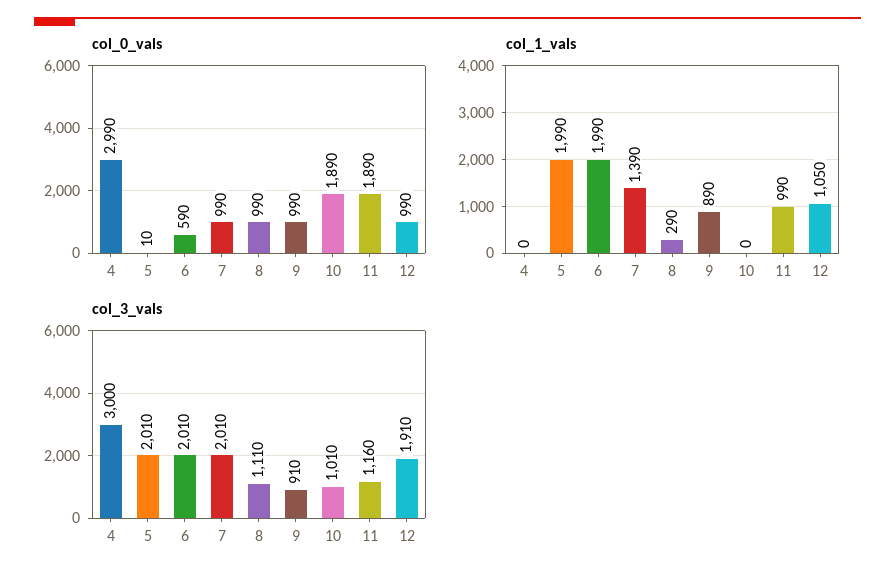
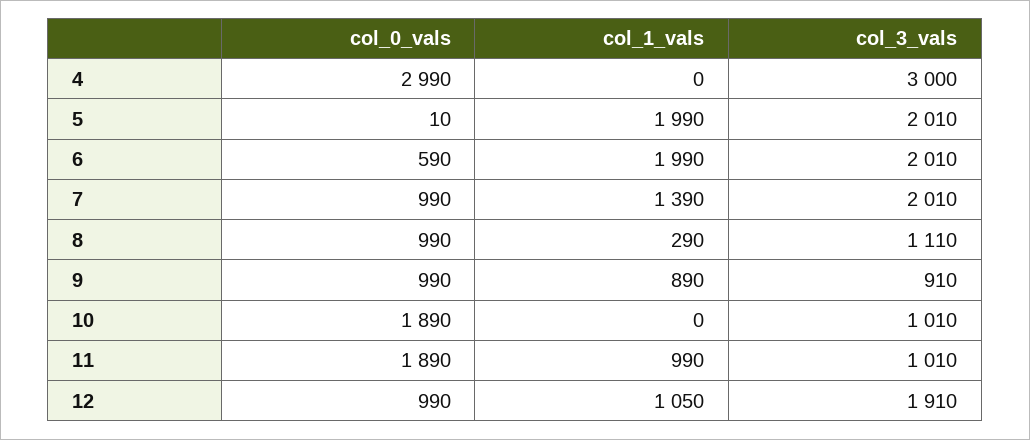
col_3_vals, 11: 1160 -> 1010

